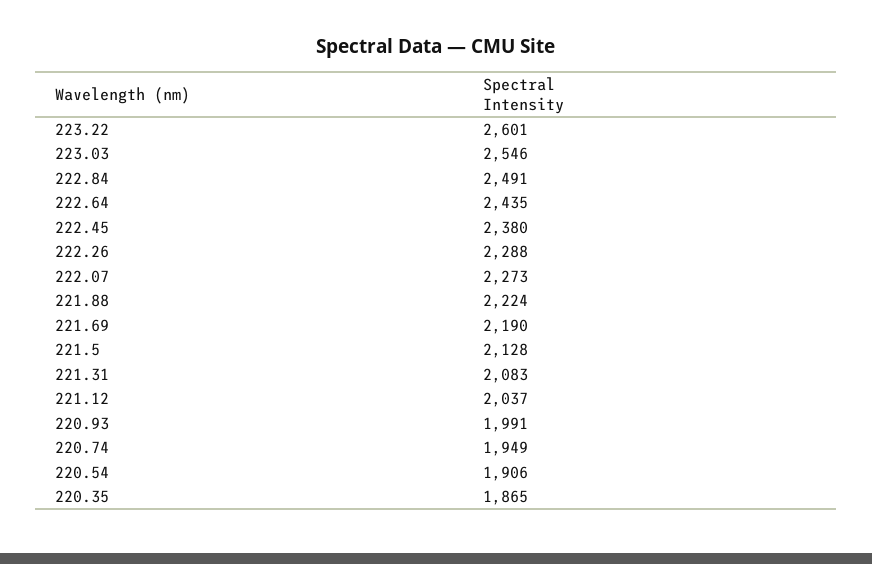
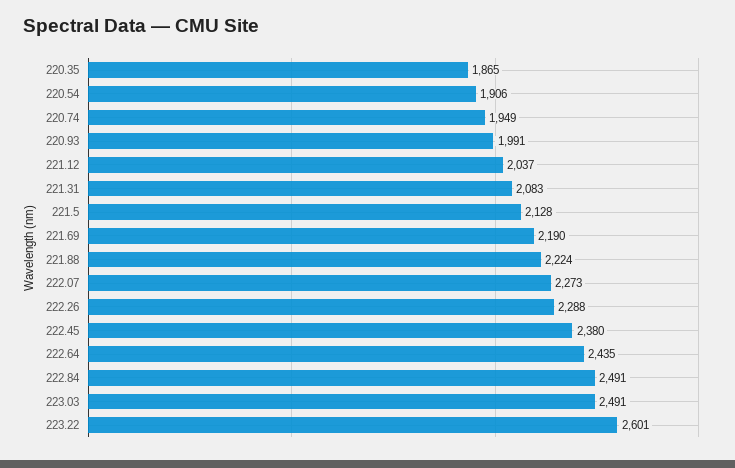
223.03: 2546 -> 2491

